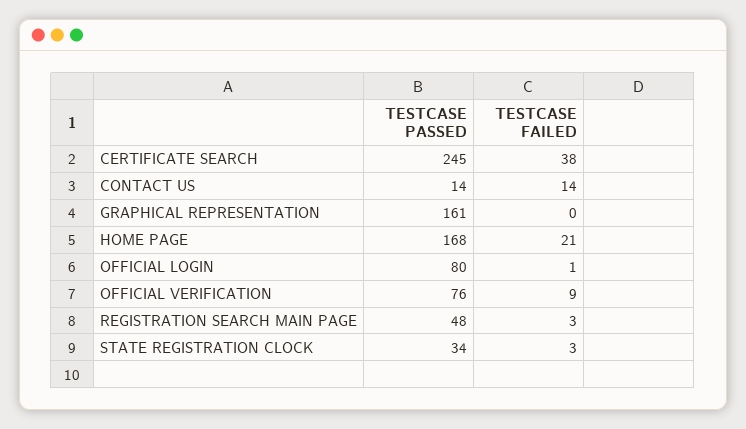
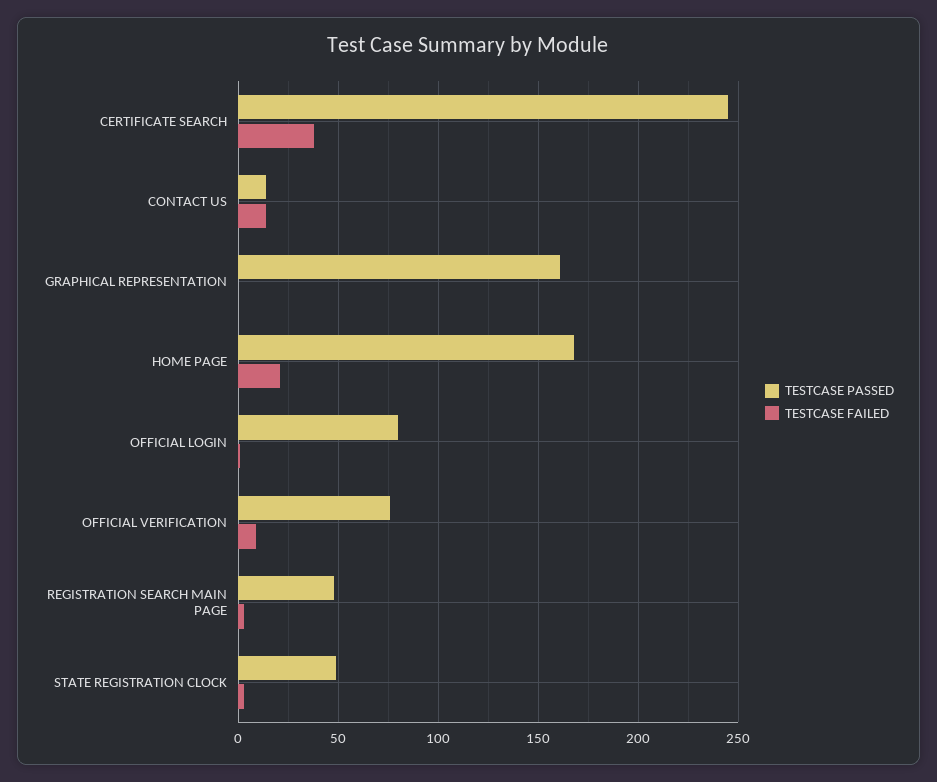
TESTCASE PASSED, STATE REGISTRATION CLOCK: 34 -> 50

